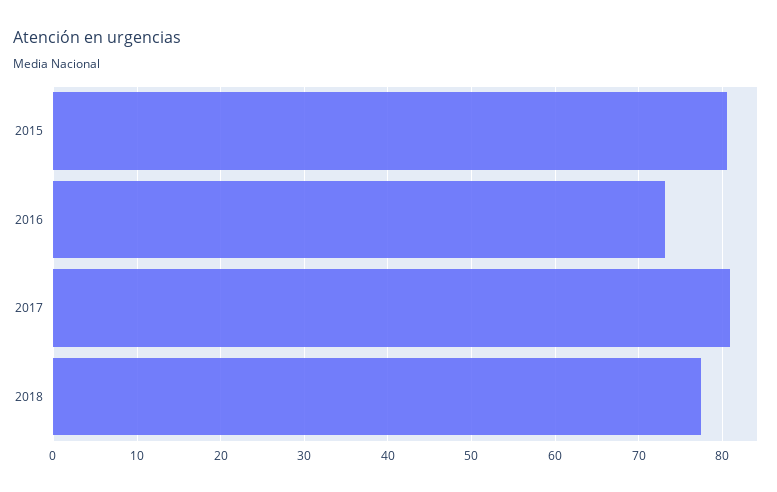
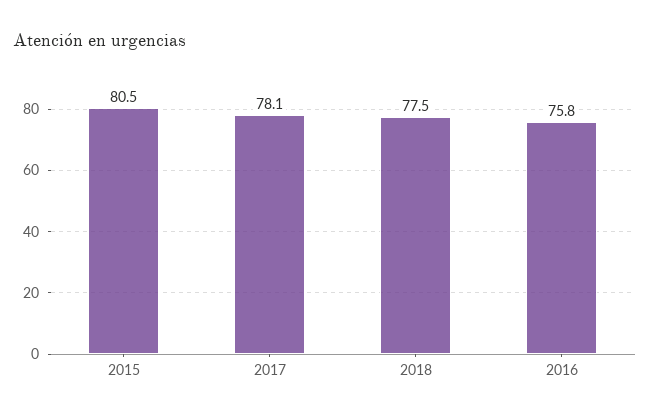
2016: 73 -> 75.8
2017: 81 -> 78.1

